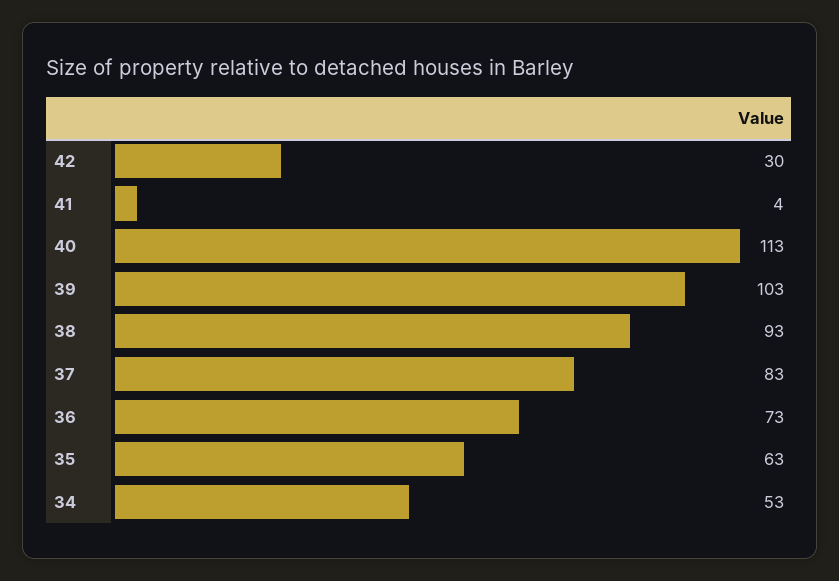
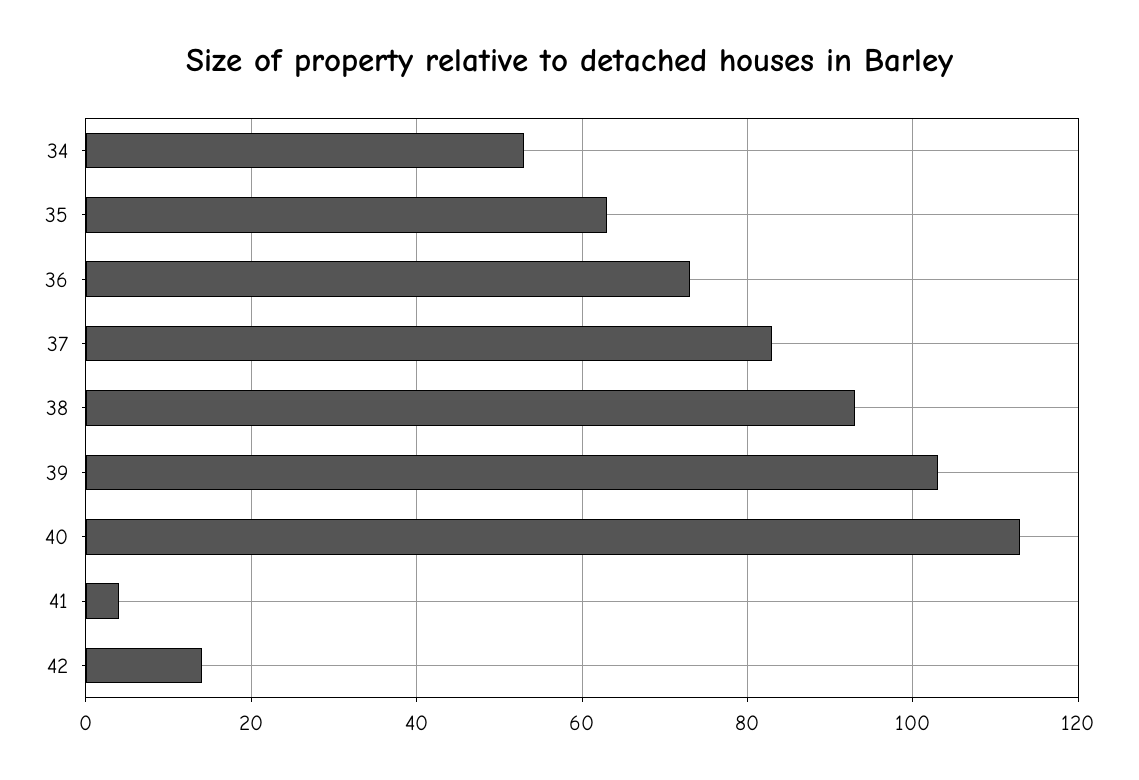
42: 30 -> 15

